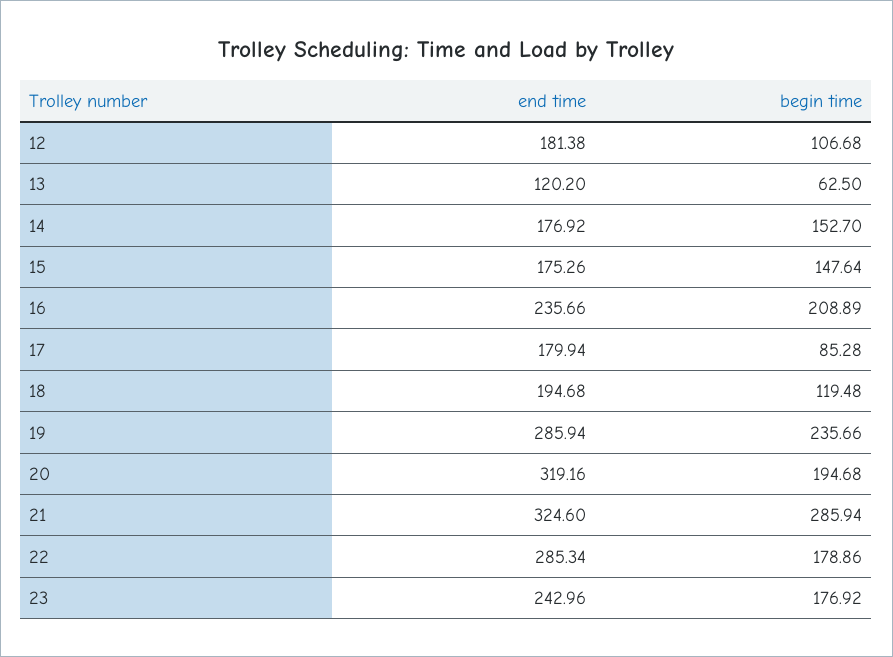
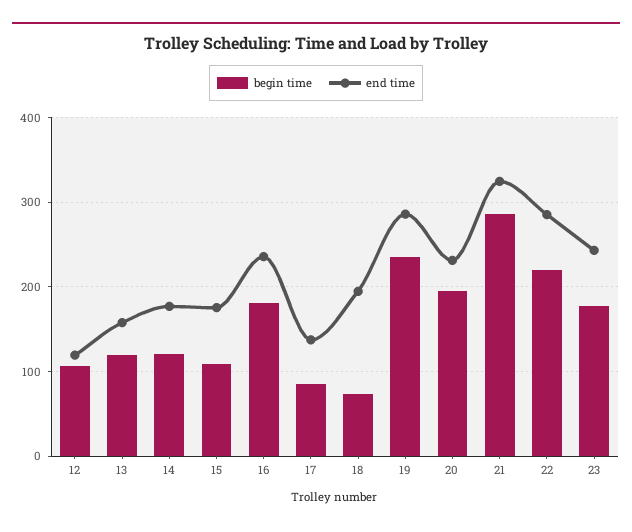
end time, 12: 181.38 -> 120
end time, 13: 120.2 -> 160
begin time, 13: 62.5 -> 120
begin time, 14: 152.7 -> 120
begin time, 15: 147.64 -> 110
begin time, 16: 208.89 -> 180
end time, 17: 179.94 -> 140
begin time, 18: 119.48 -> 70
end time, 20: 319.16 -> 230
begin time, 22: 178.86 -> 220

